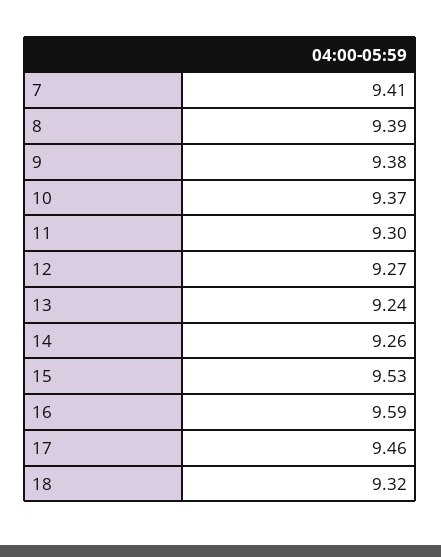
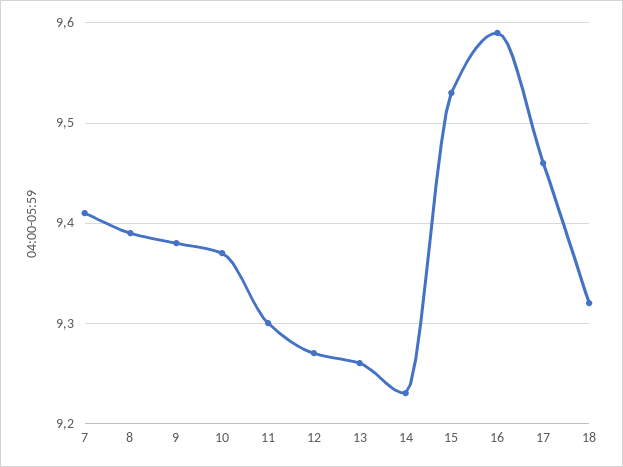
13: 9.24 -> 9.26
14: 9.26 -> 9.23

